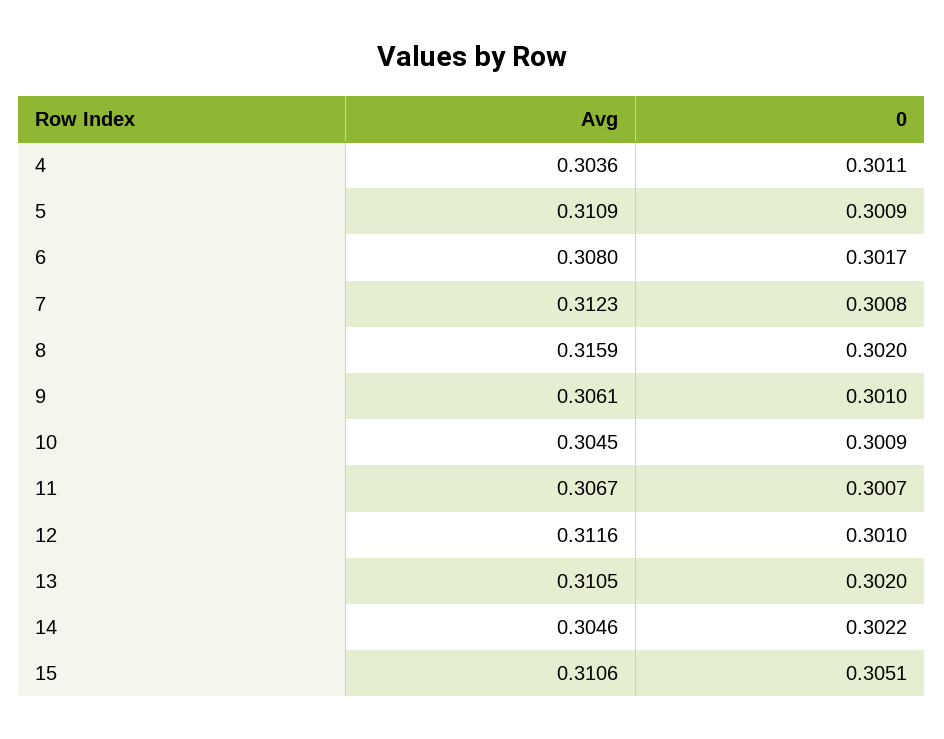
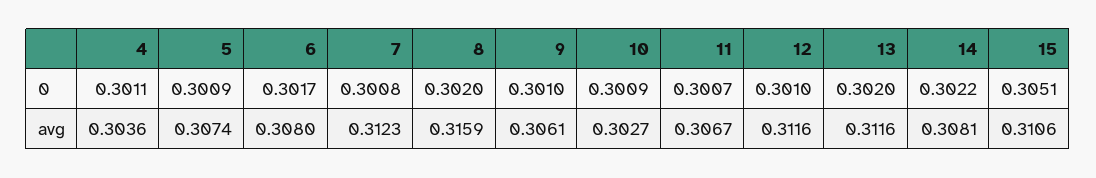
Avg, 5: 0.3109 -> 0.3074
Avg, 10: 0.3045 -> 0.3027
Avg, 13: 0.3105 -> 0.3116
Avg, 14: 0.3046 -> 0.3081

